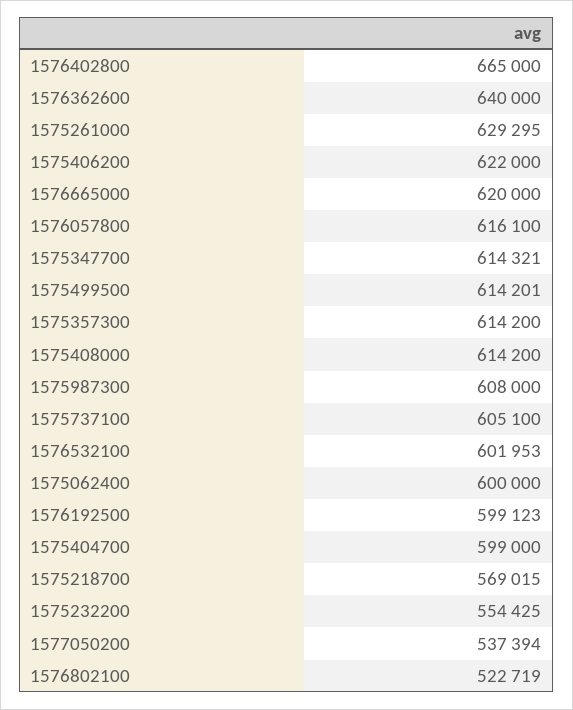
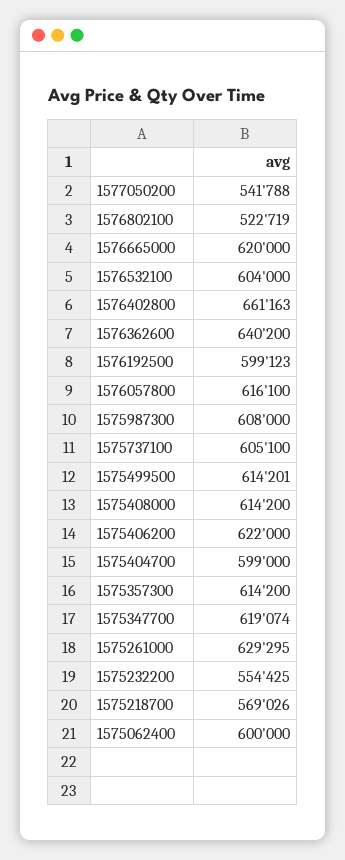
1576402800: 665000 -> 661163
1576362600: 640000 -> 640200
1575347700: 614321 -> 619074
1576532100: 601953 -> 604000
1575218700: 569015 -> 569026
1577050200: 537394 -> 541788

